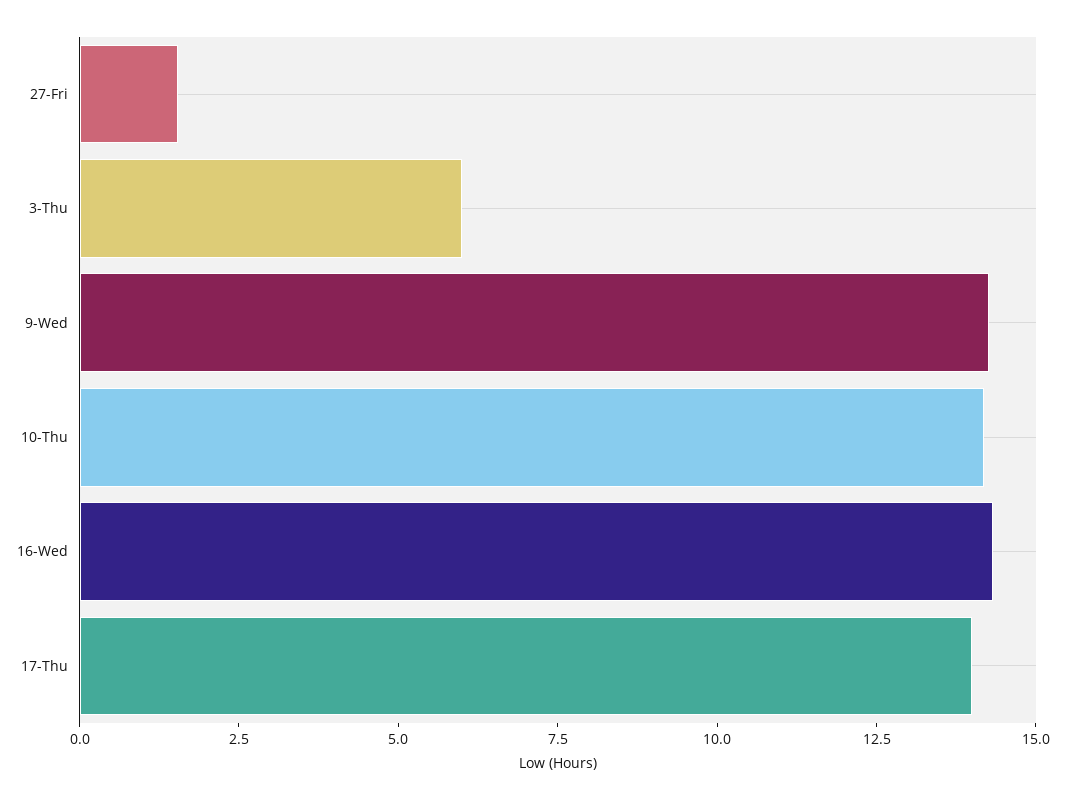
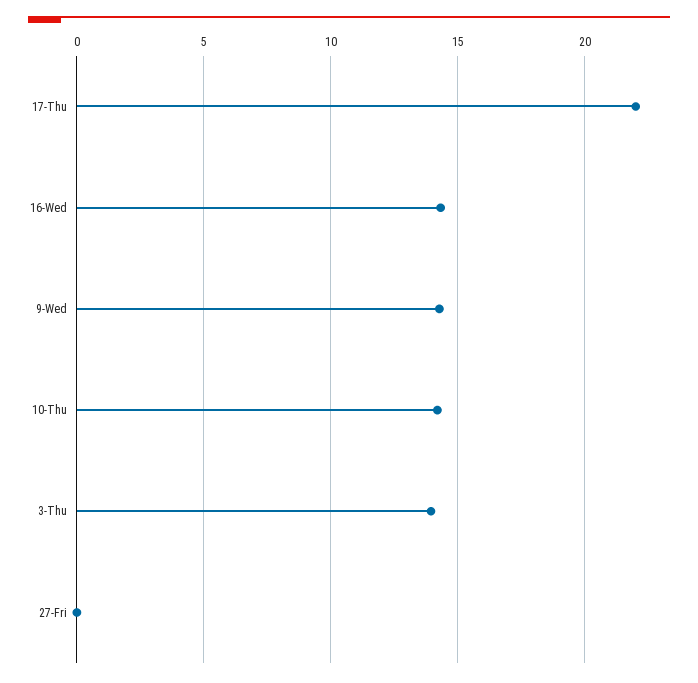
27-Fri: 1.5 -> 0
3-Thu: 6 -> 14
17-Thu: 14 -> 22

